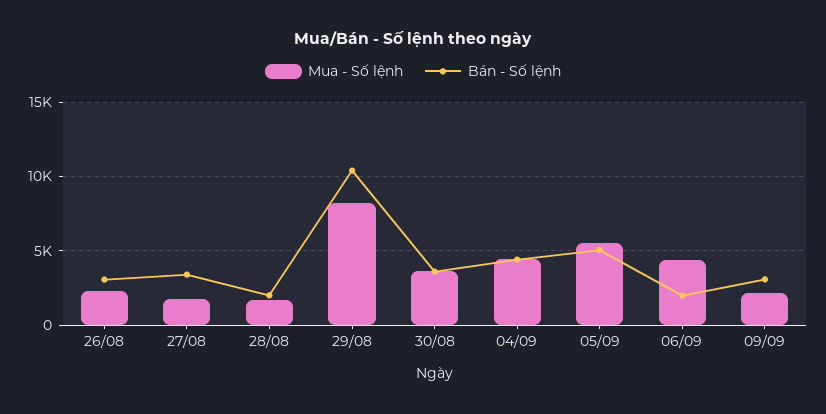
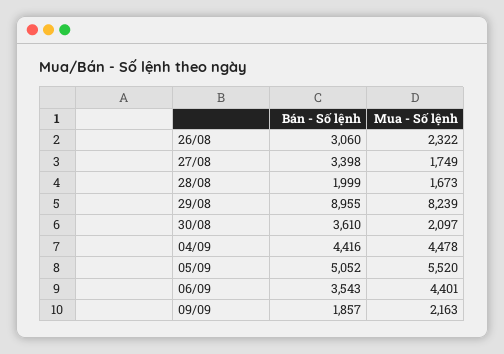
Bán - Số lệnh, 29/08: 10500 -> 8955
Mua - Số lệnh, 30/08: 3500 -> 2097
Bán - Số lệnh, 06/09: 2000 -> 3543
Bán - Số lệnh, 09/09: 3000 -> 1857

